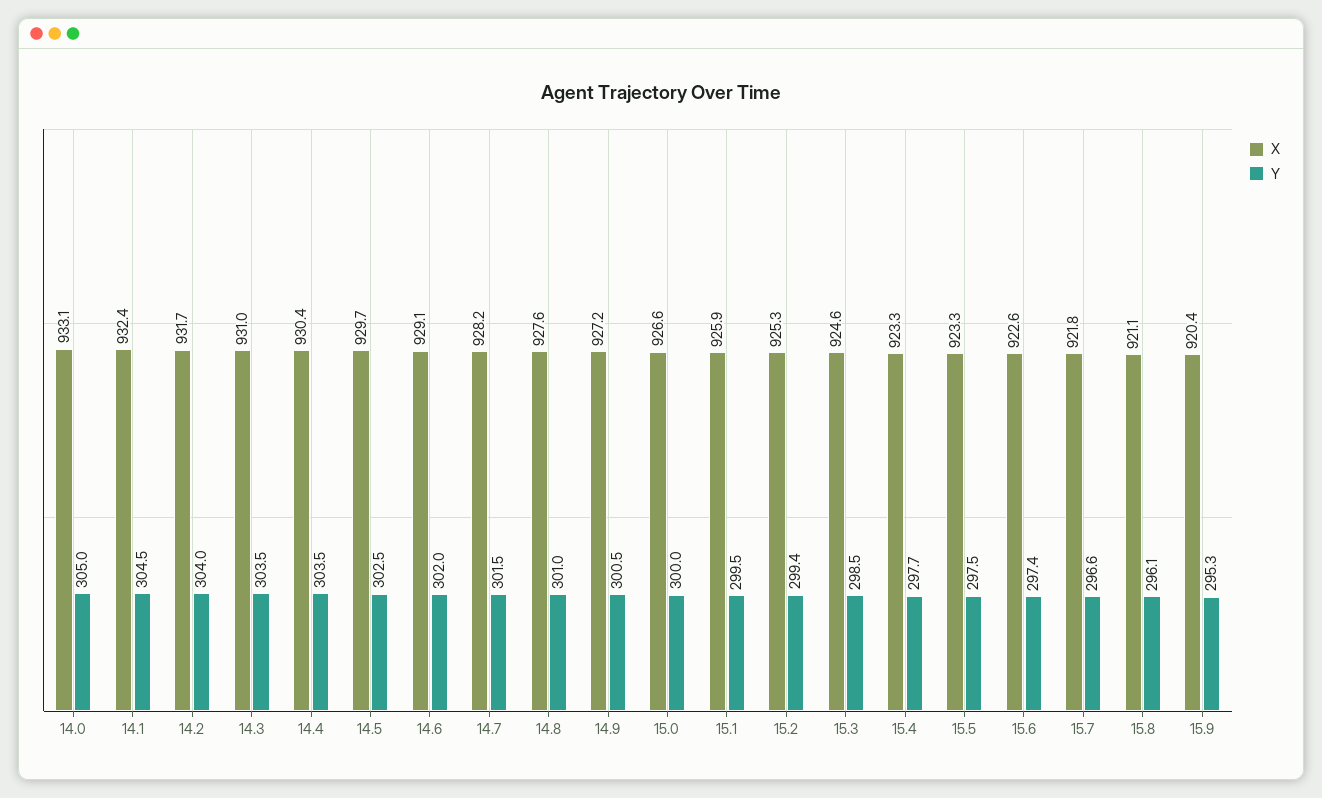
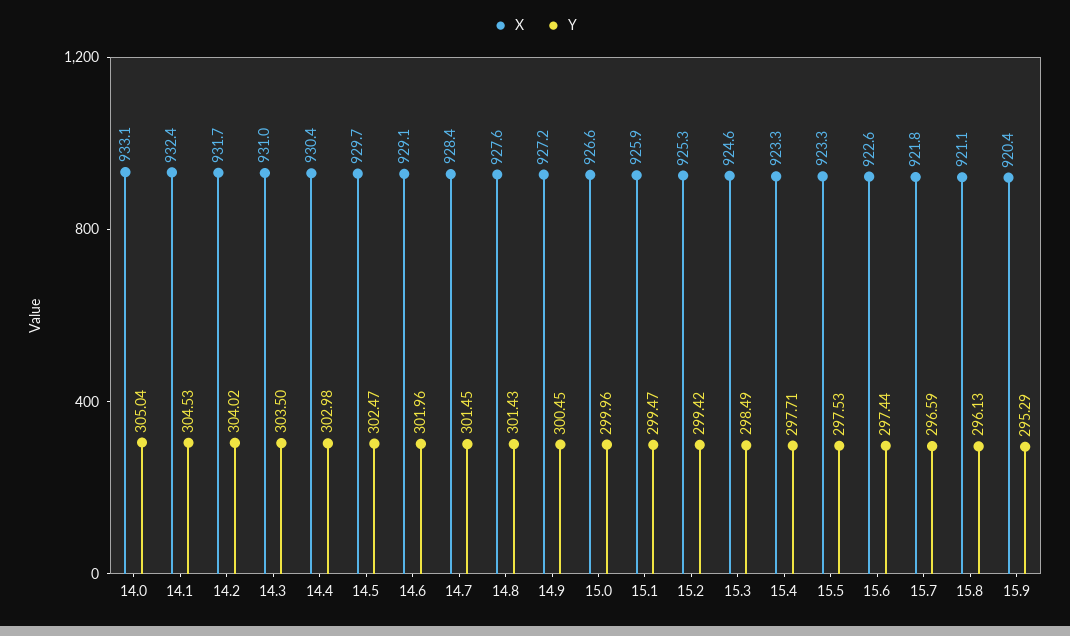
Y, 14.4: 303.5 -> 302.98
X, 14.7: 928.2 -> 928.4
Y, 14.8: 301 -> 301.43

